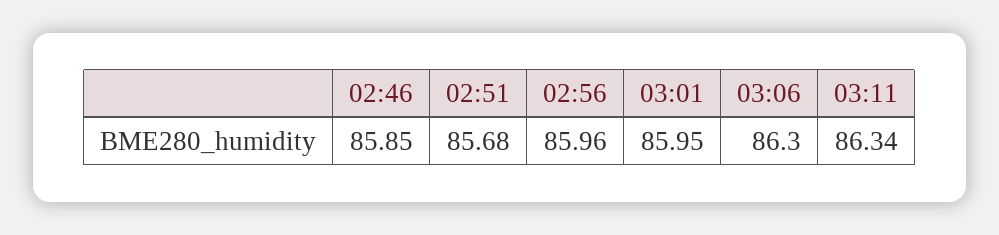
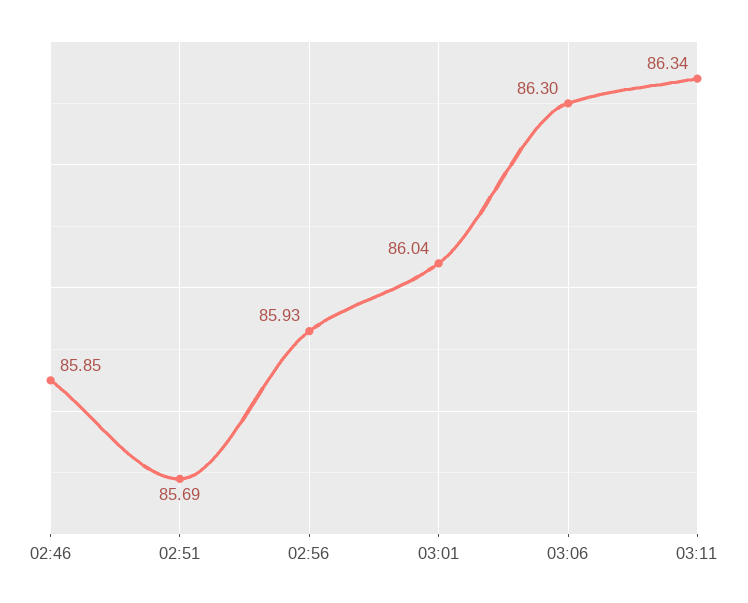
02:51: 85.68 -> 85.69
02:56: 85.96 -> 85.93
03:01: 85.95 -> 86.04

